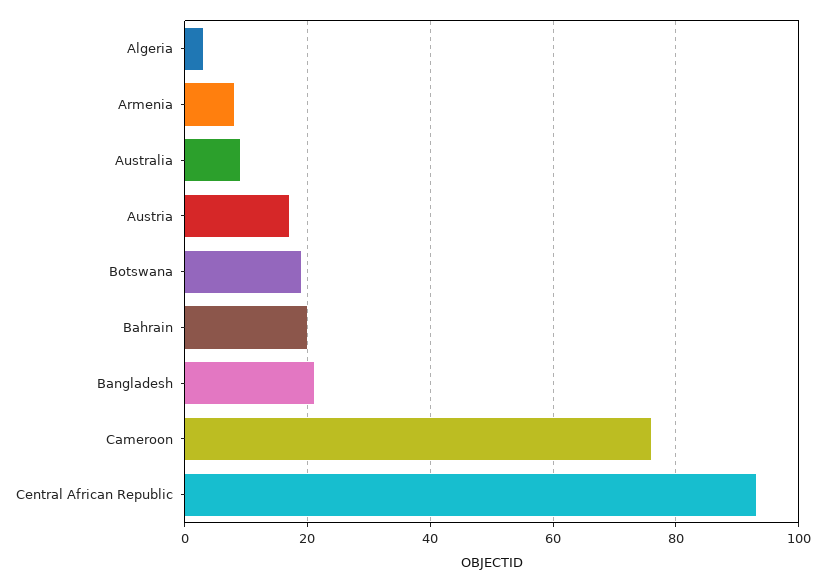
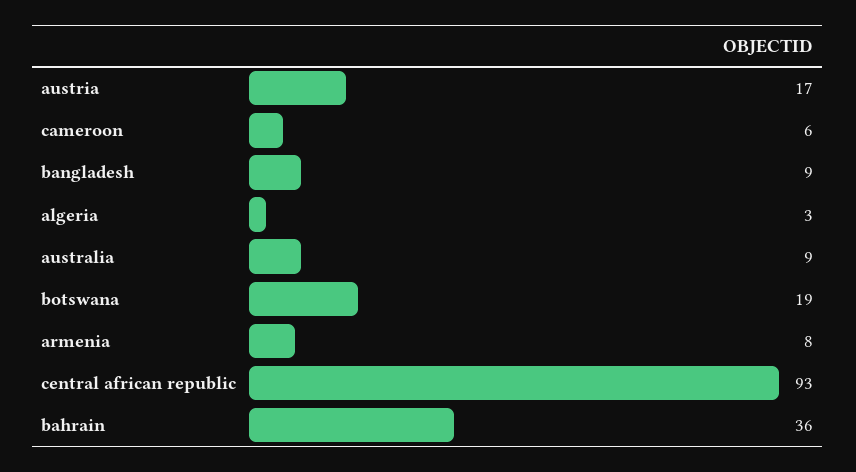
Bahrain: 20 -> 36
Bangladesh: 20 -> 9
Cameroon: 75 -> 6

